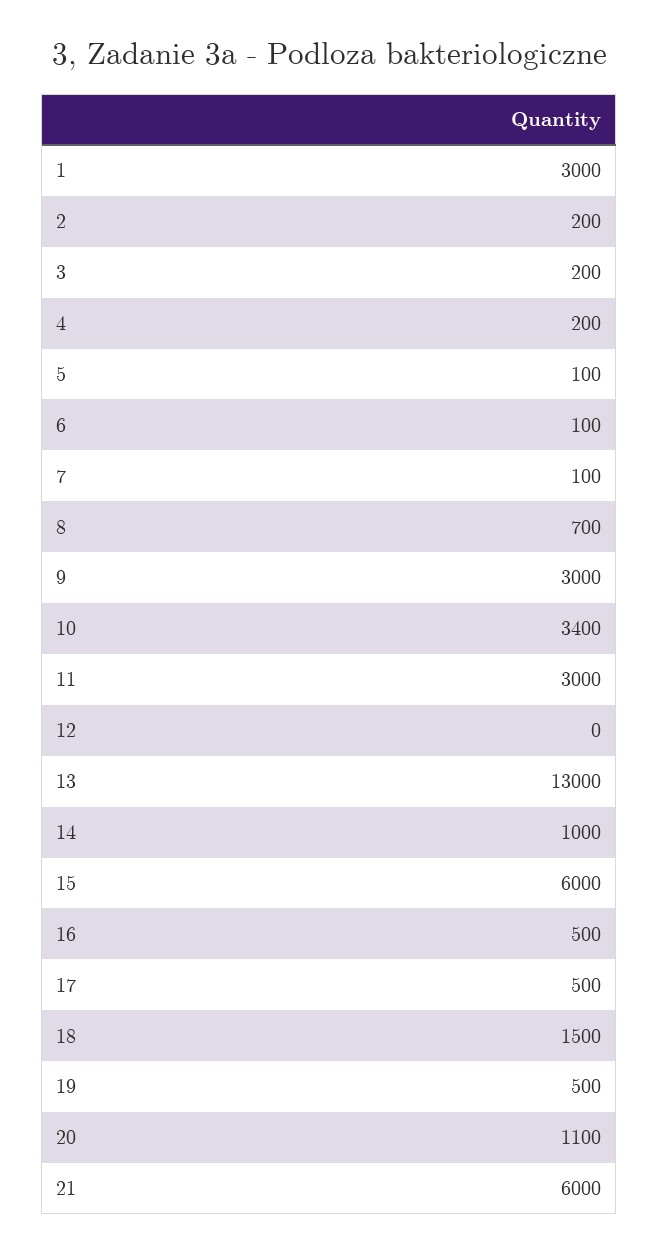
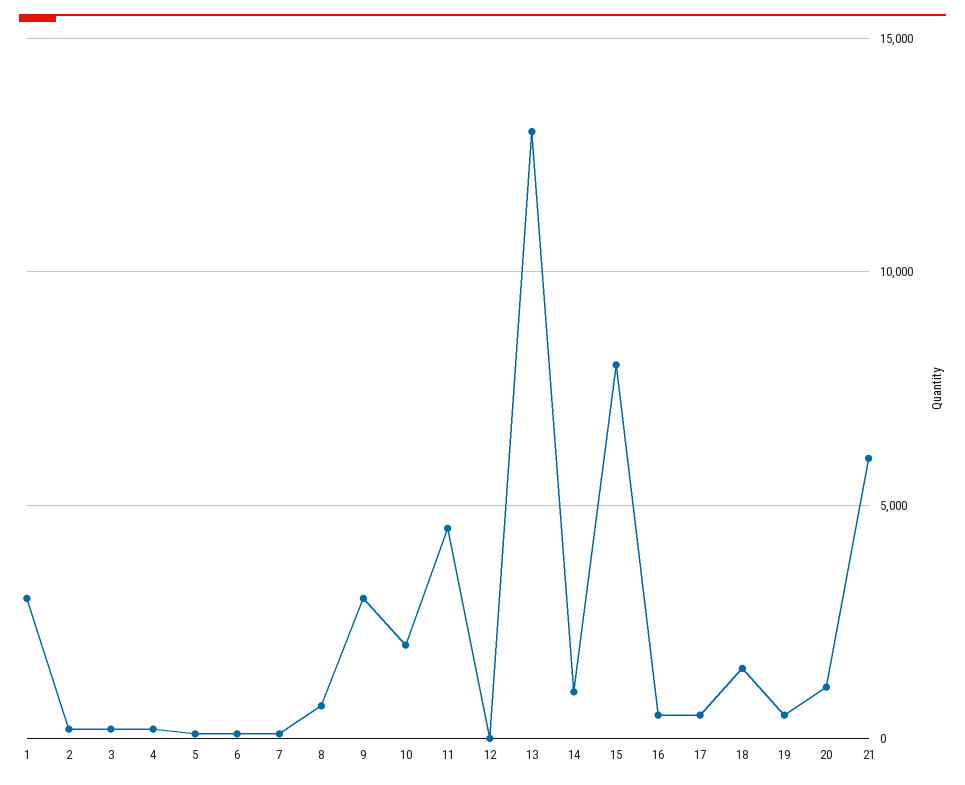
10: 3400 -> 2000
11: 3000 -> 4500
15: 6000 -> 8000

